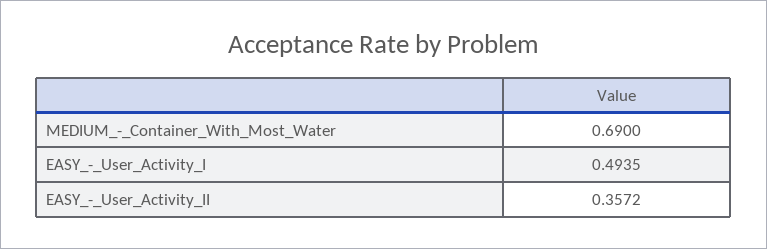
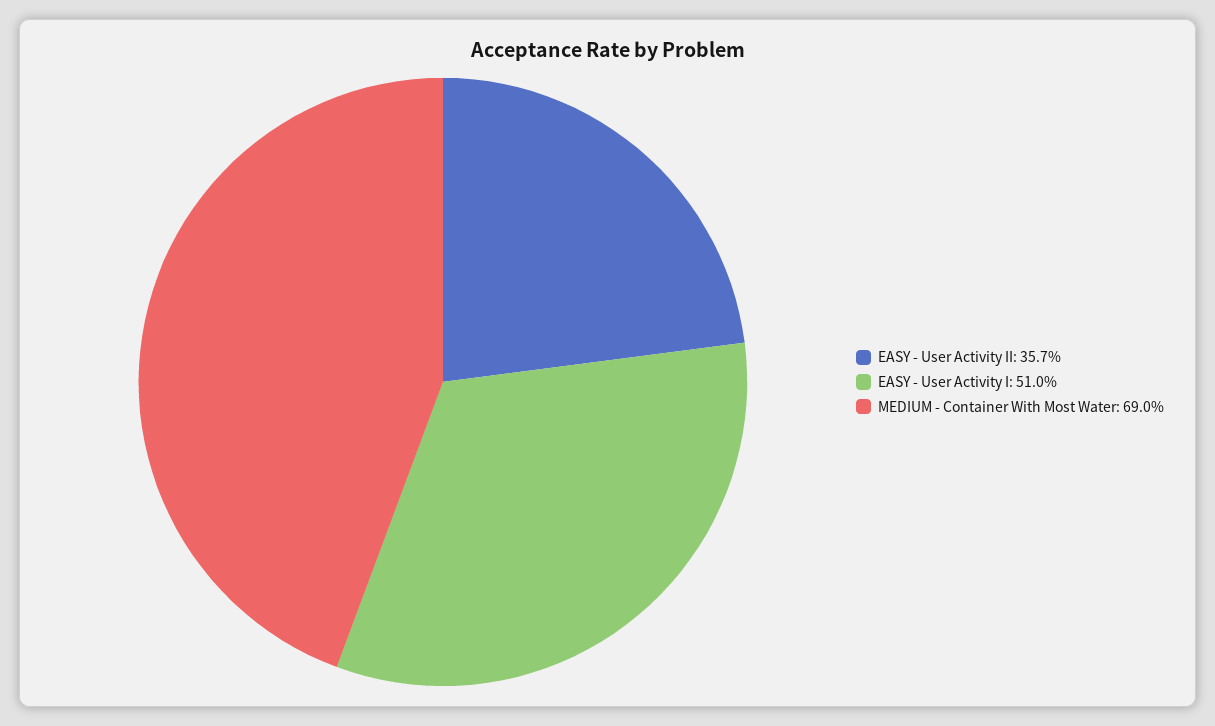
EASY_-_User_Activity_I: 0.4935 -> 0.51

